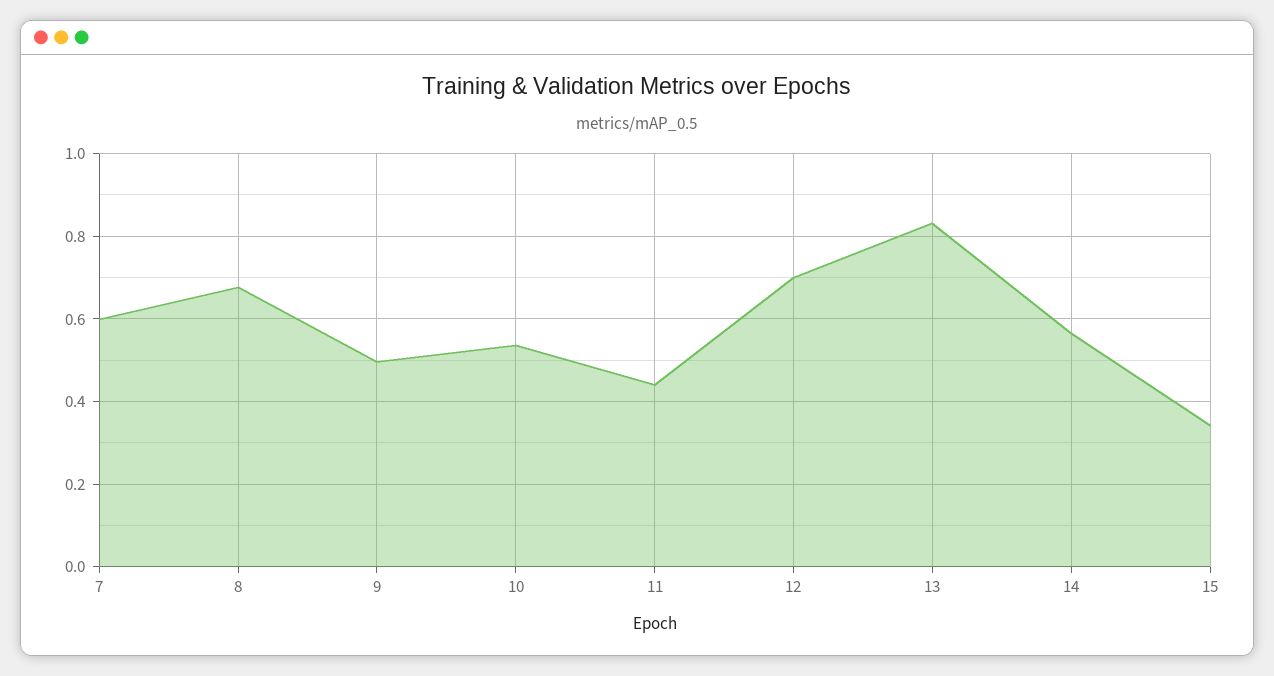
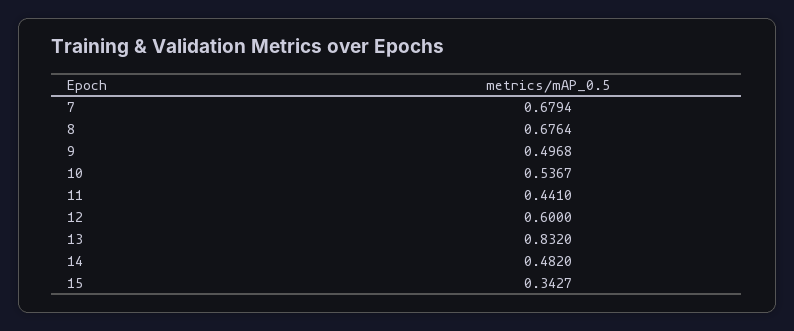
7: 0.6 -> 0.6794
12: 0.7 -> 0.6
14: 0.56 -> 0.482

